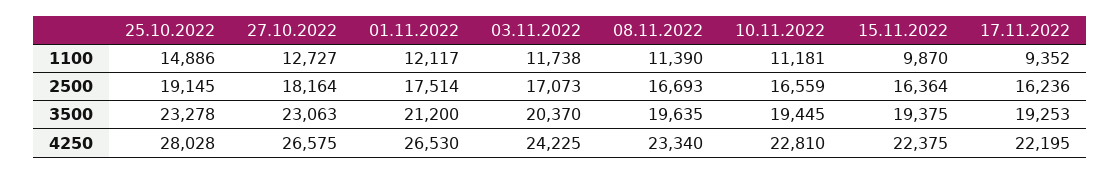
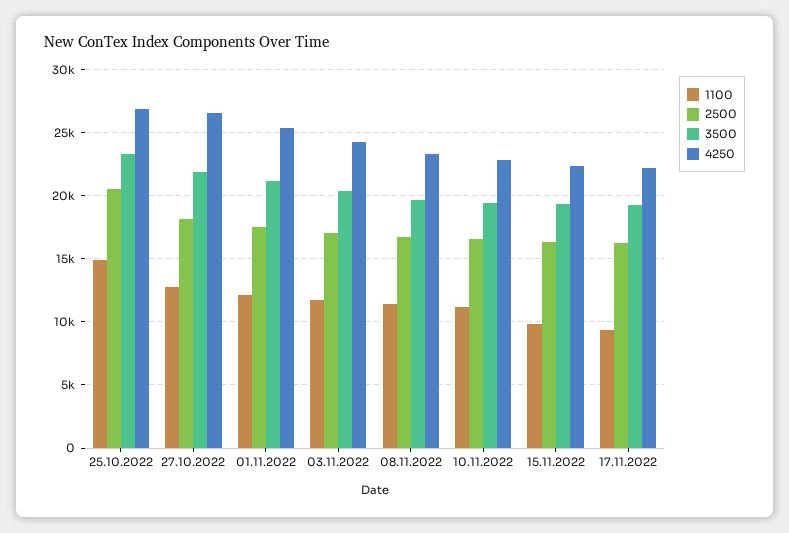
2500, 25.10.2022: 19145 -> 20500
3500, 27.10.2022: 23063 -> 22000
4250, 25.10.2022: 28028 -> 27000
4250, 01.11.2022: 26530 -> 25500

